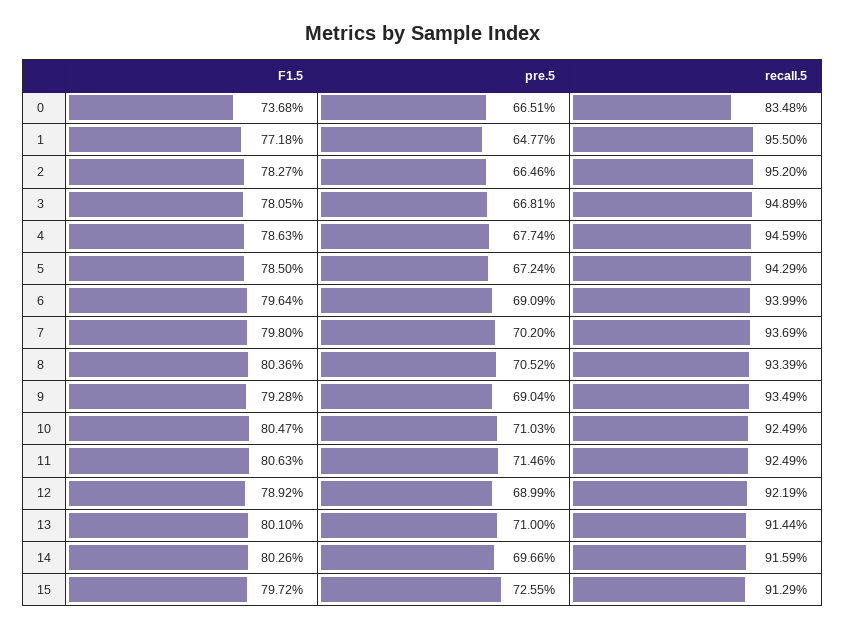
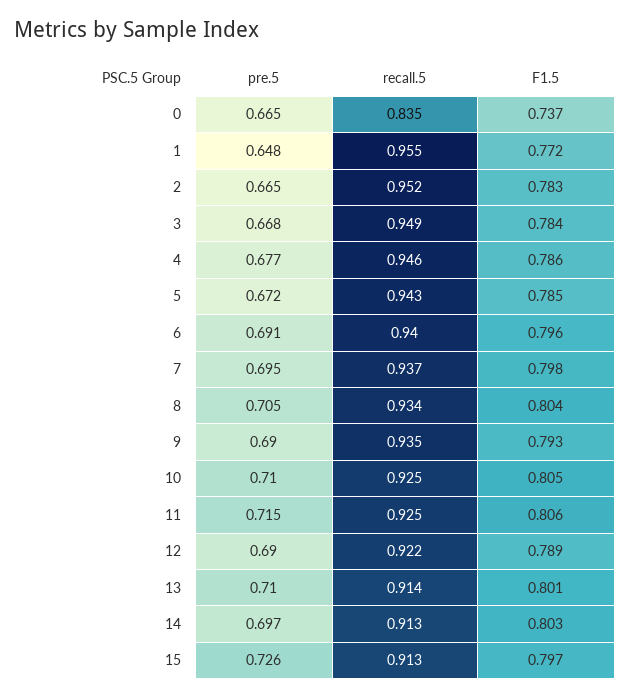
F1.5, 3: 0.7805 -> 0.784
pre.5, 7: 0.702 -> 0.695
recall.5, 14: 0.9159 -> 0.913

